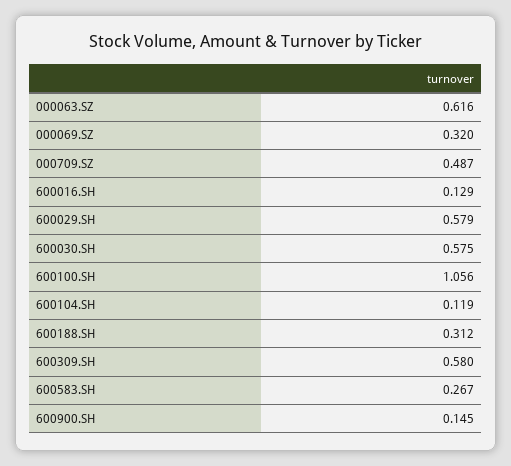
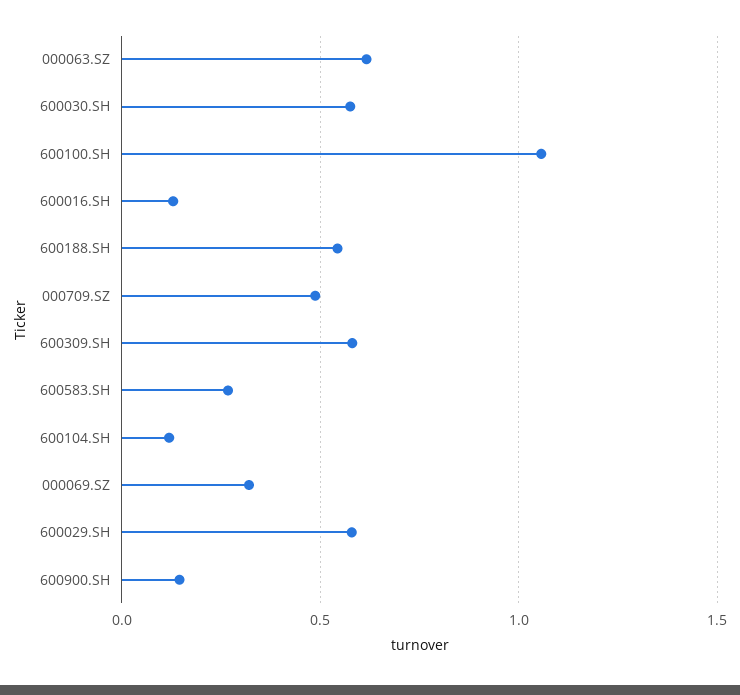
600188.SH: 0.312 -> 0.55

